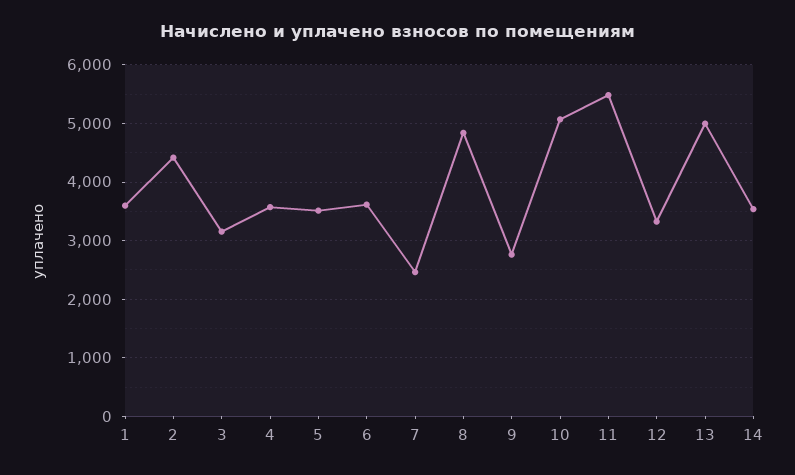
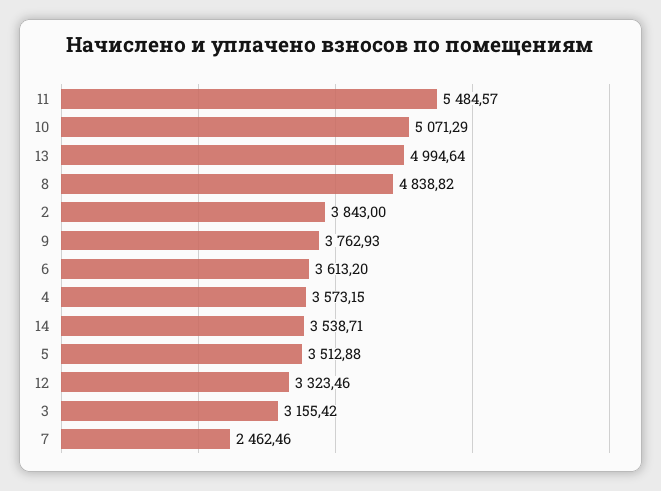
1: 3600 -> none
2: 4400 -> 3843
9: 2800 -> 3762.93

